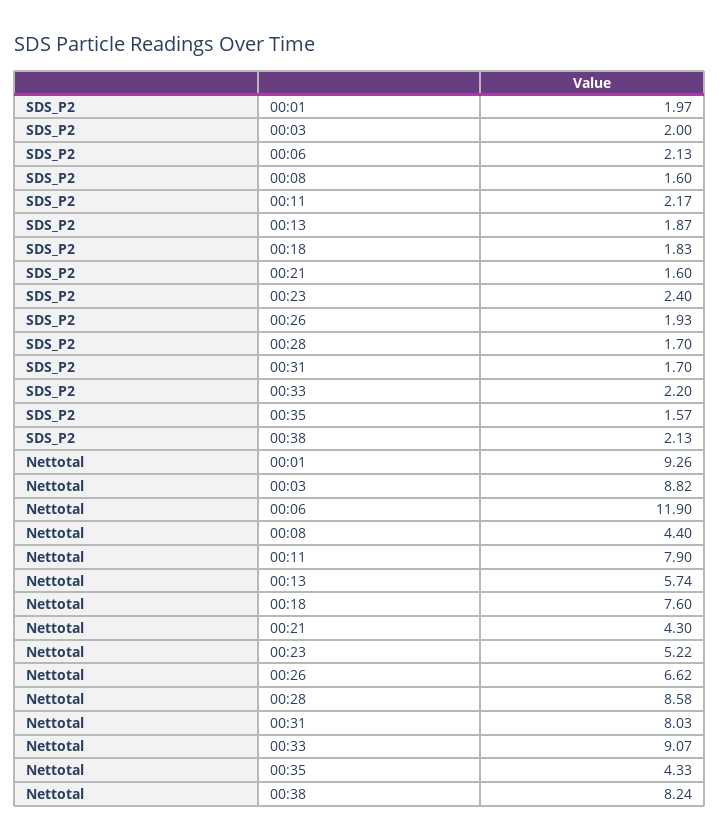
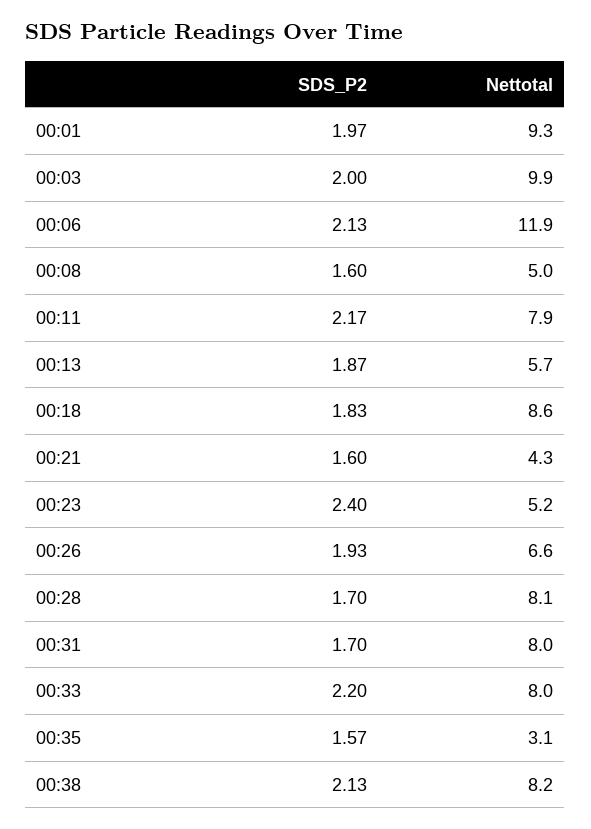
Nettotal, 00:03: 8.82 -> 9.9
Nettotal, 00:08: 4.4 -> 5
Nettotal, 00:18: 7.6 -> 8.6
Nettotal, 00:28: 8.58 -> 8.1
Nettotal, 00:33: 9.07 -> 8
Nettotal, 00:35: 4.33 -> 3.1

